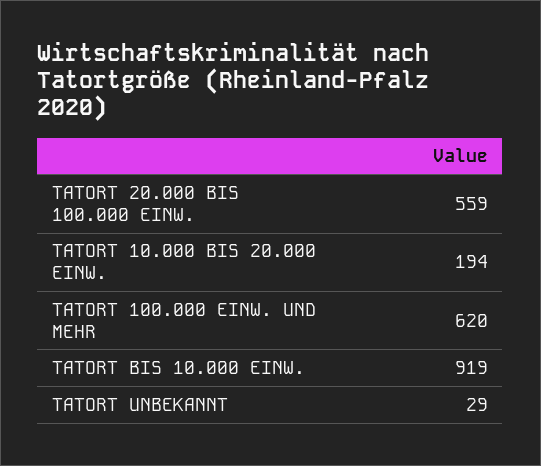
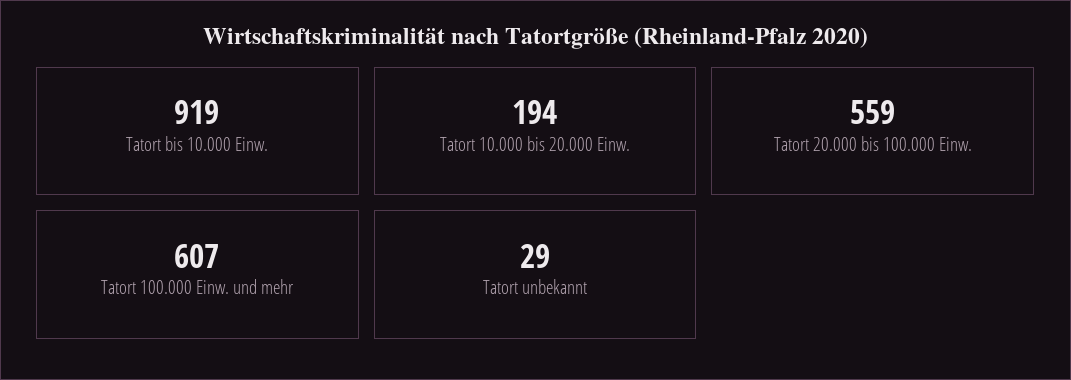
TATORT 100.000 EINW. UND MEHR: 620 -> 607

